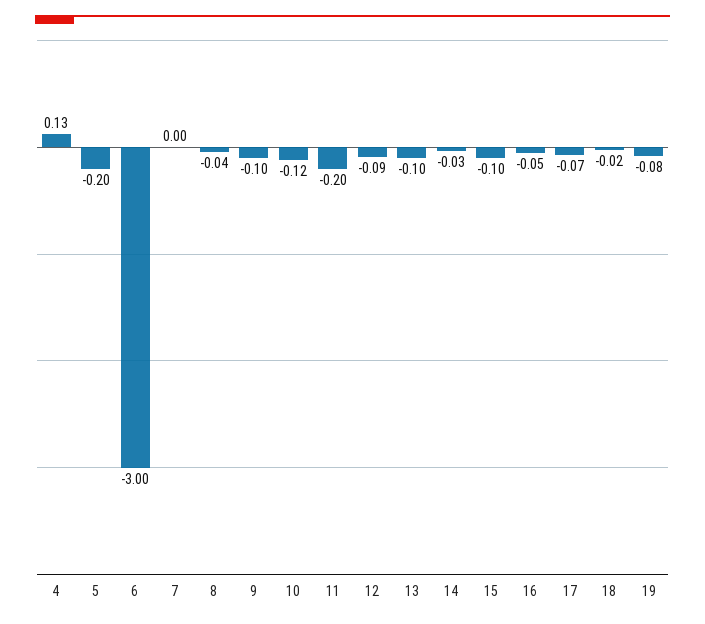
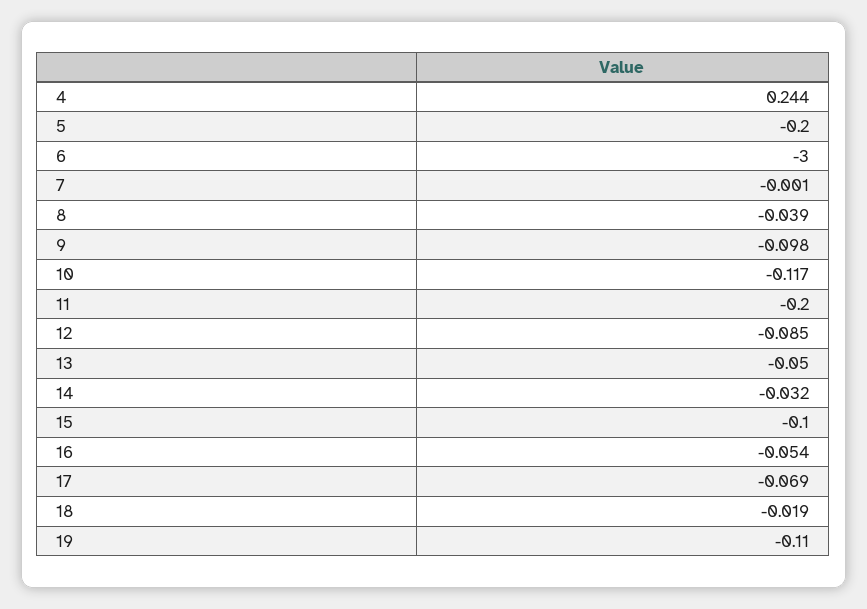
4: 0.13 -> 0.244
13: -0.1 -> -0.05
19: -0.08 -> -0.11

